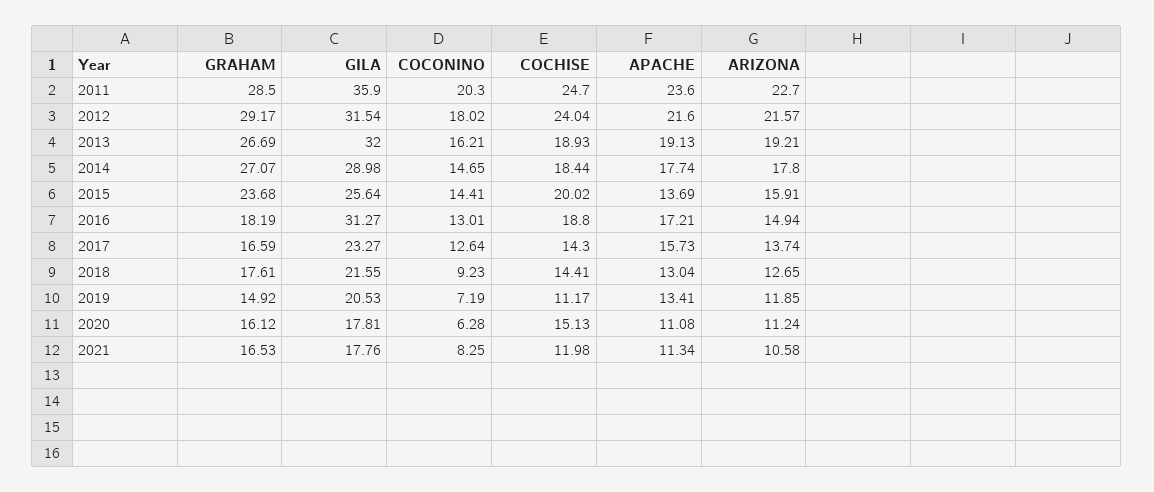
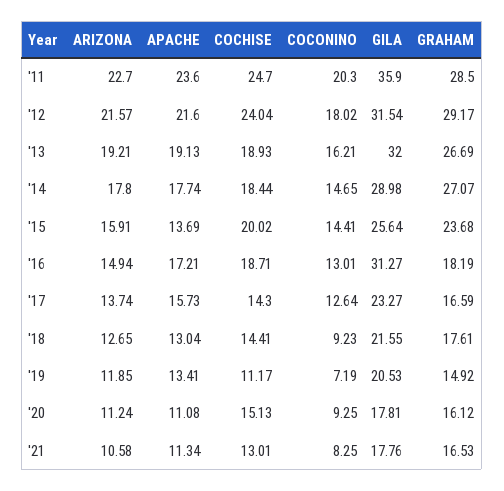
COCHISE, 2016: 18.8 -> 18.71
COCONINO, 2020: 6.28 -> 9.25
COCHISE, 2021: 11.98 -> 13.01

